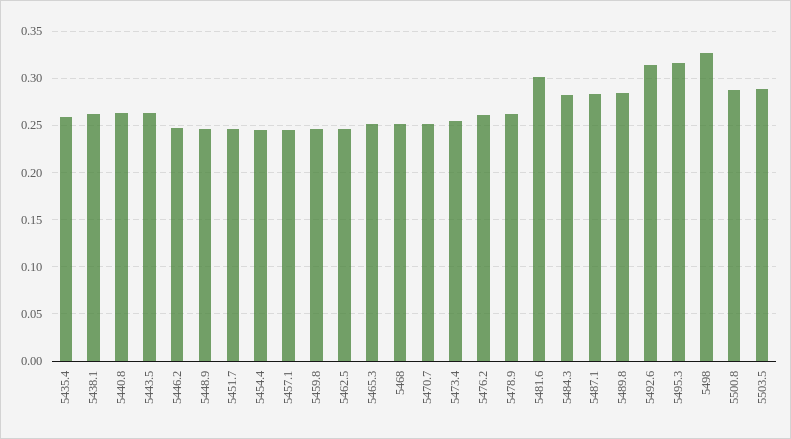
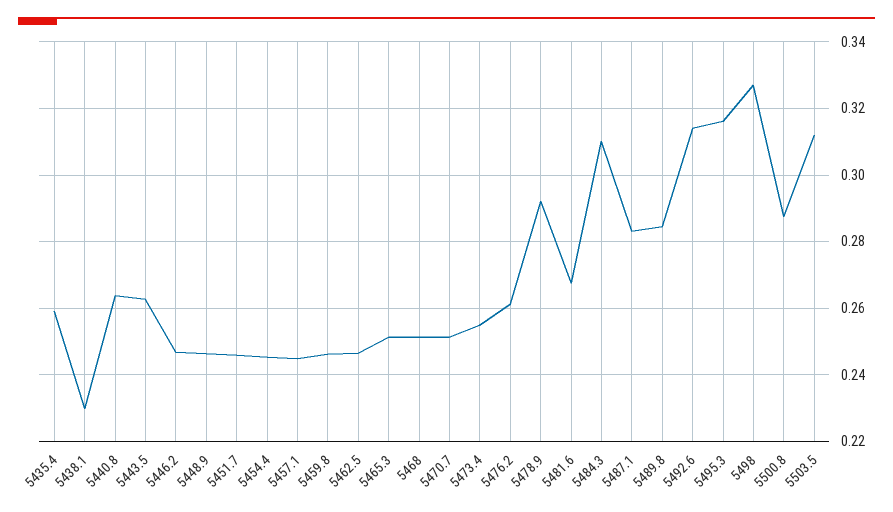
5438.1: 0.26 -> 0.23
5478.9: 0.26 -> 0.292
5481.6: 0.3 -> 0.268
5484.3: 0.28 -> 0.31
5503.5: 0.29 -> 0.312

